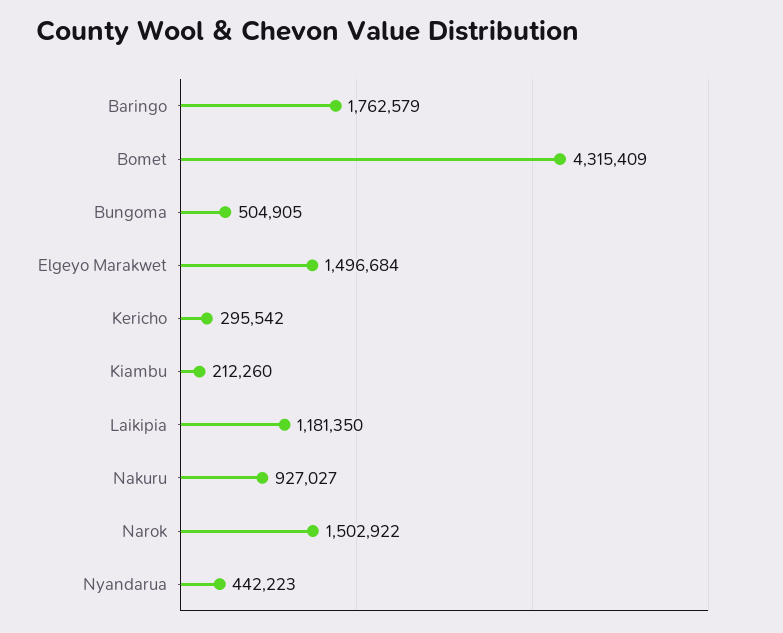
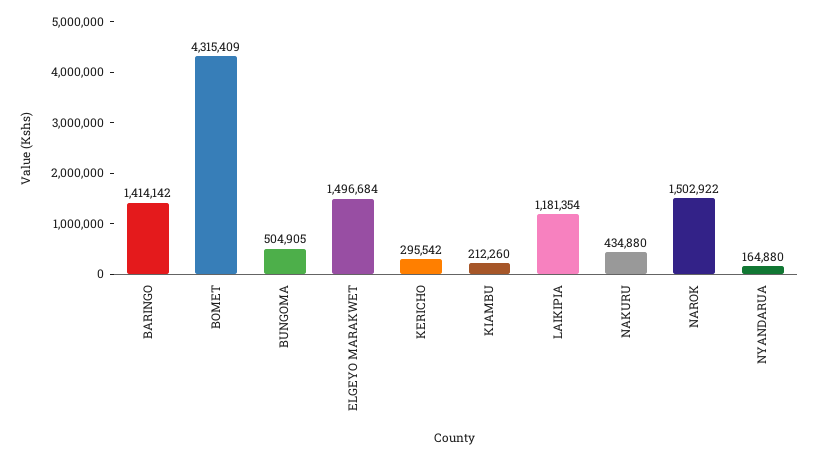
Baringo: 1762579 -> 1414142
Laikipia: 1181350 -> 1181354
Nakuru: 927027 -> 434880
Nyandarua: 442223 -> 164880

